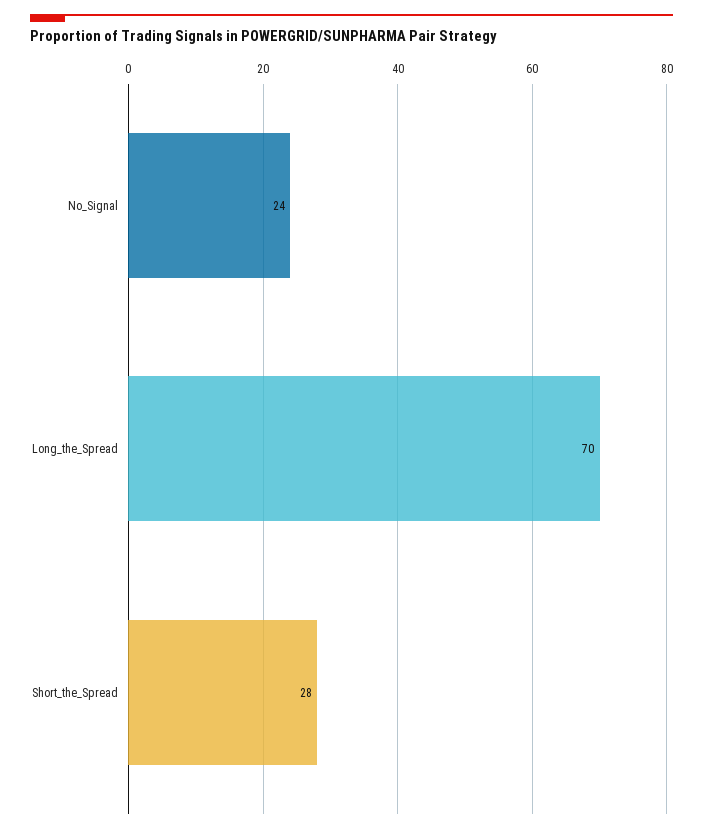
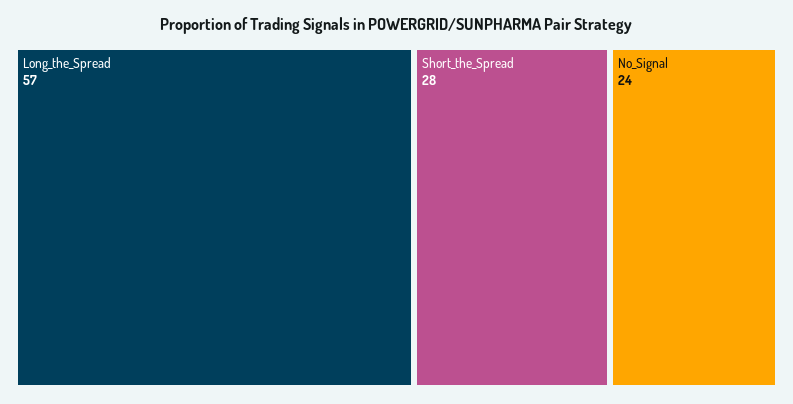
Long_the_Spread: 70 -> 57

